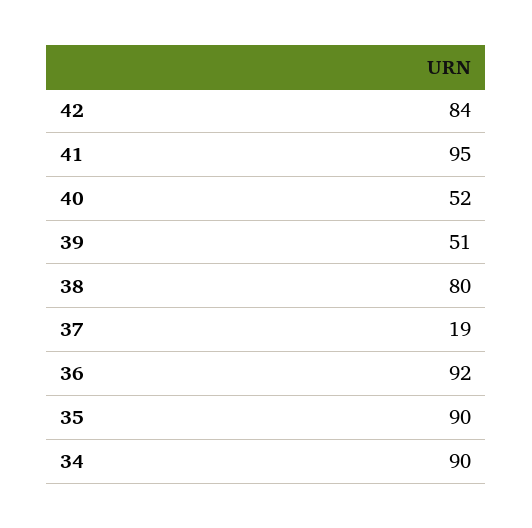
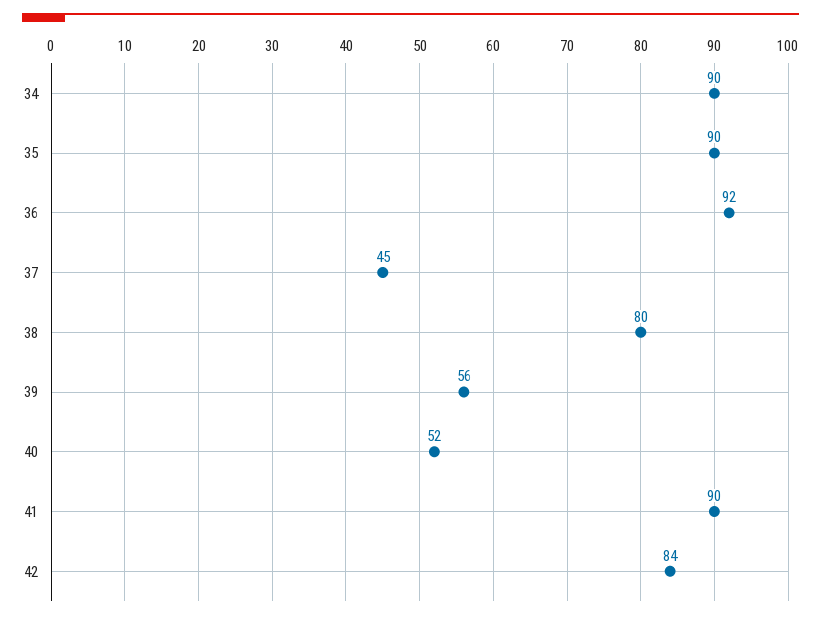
41: 95 -> 90
39: 51 -> 56
37: 19 -> 45

